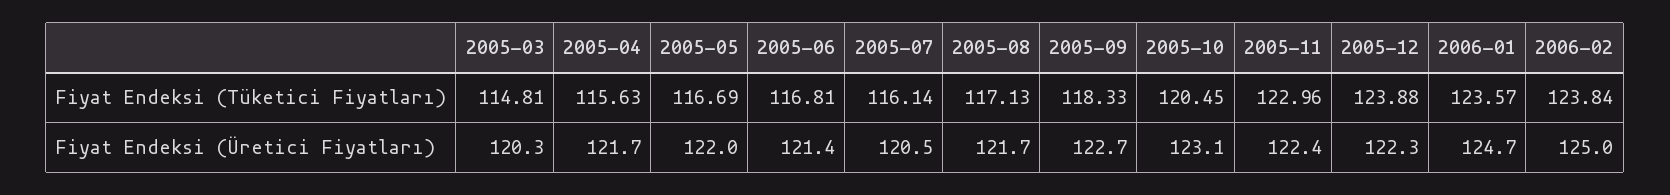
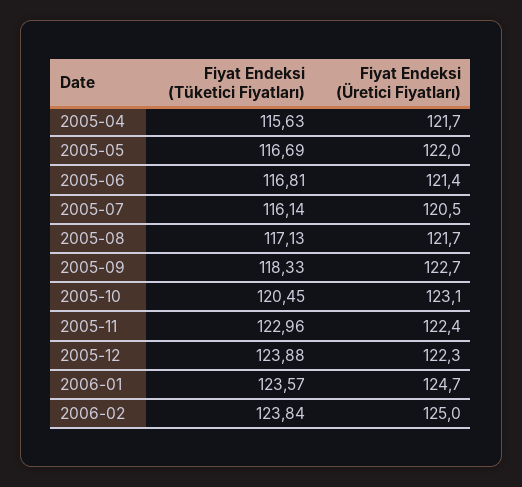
2005-03, Fiyat Endeksi (Tüketici Fiyatları): 114.81 -> none
2005-03, Fiyat Endeksi (Üretici Fiyatları): 120.3 -> none

